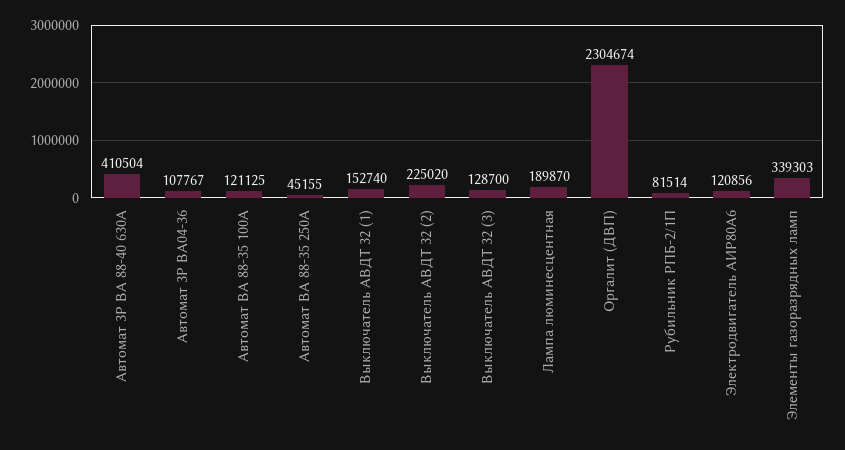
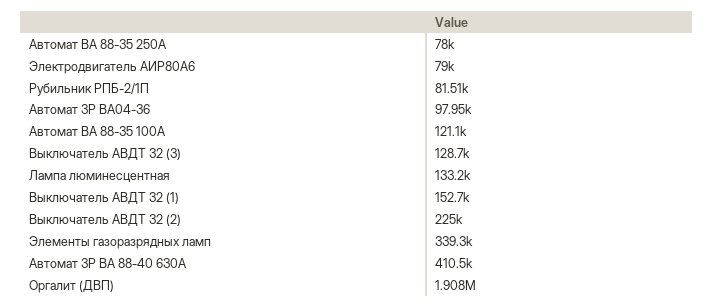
Автомат 3Р ВА04-36: 107767 -> 97950
Автомат ВА 88-35 250А: 45155 -> 78000
Лампа люминесцентная: 189870 -> 133200
Оргалит (ДВП): 2304674 -> 1908000
Электродвигатель АИР80А6: 120856 -> 79000

